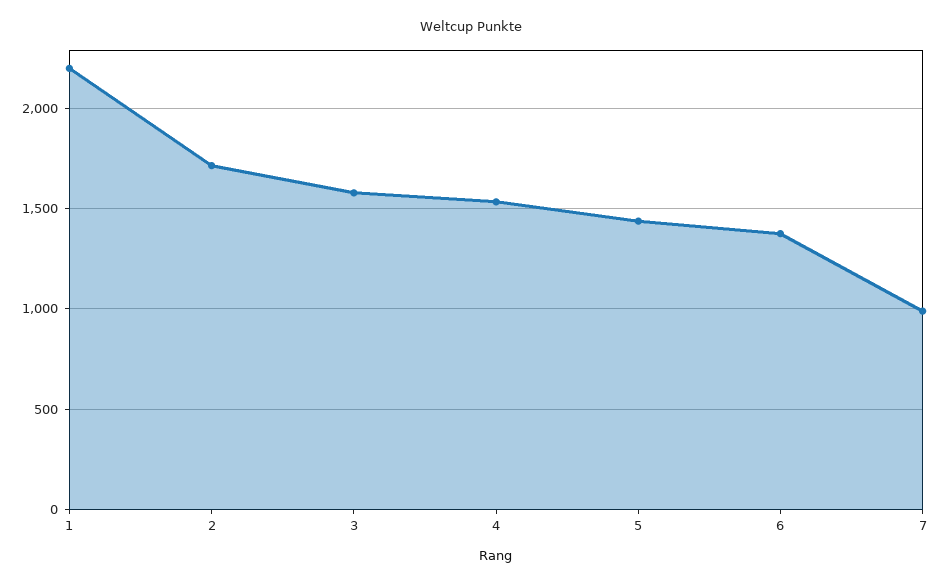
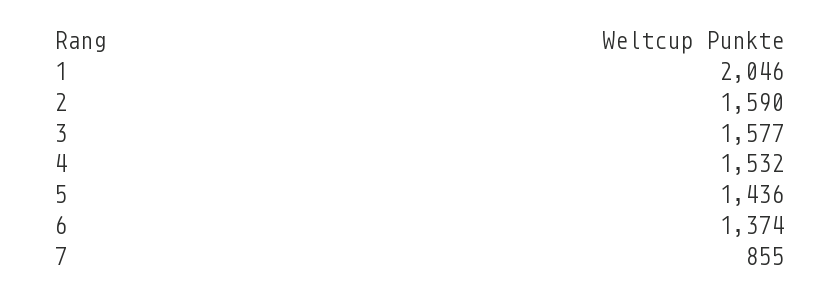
1: 2200 -> 2046
2: 1700 -> 1590
7: 1000 -> 855

